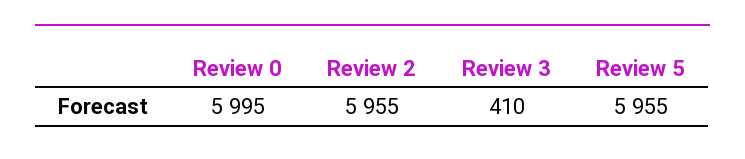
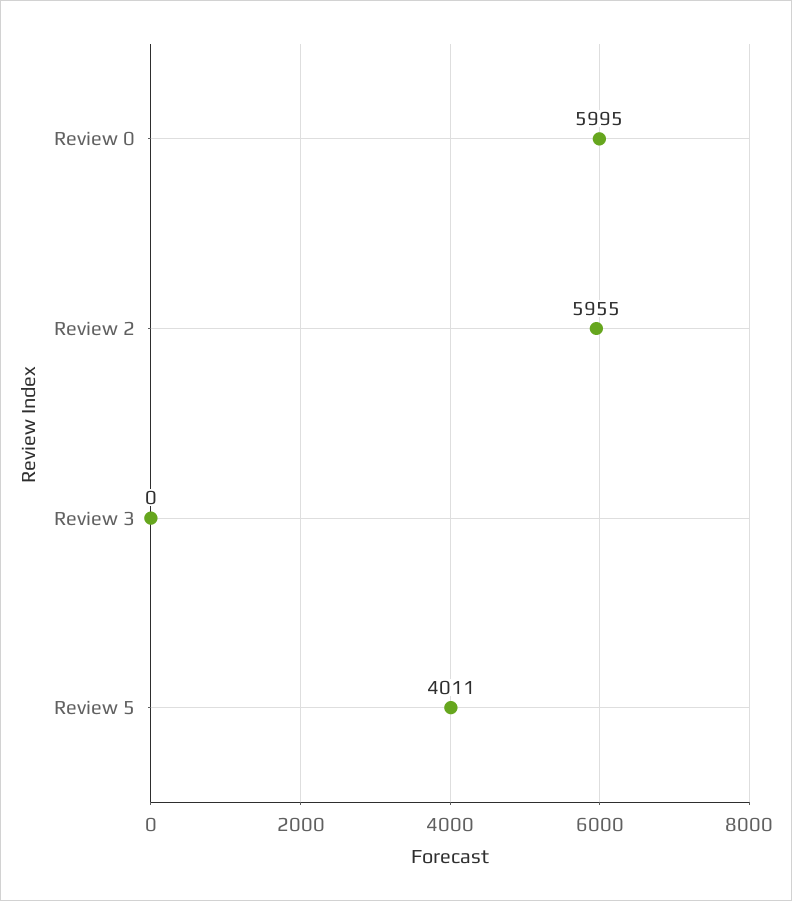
Review 3: 410 -> 0
Review 5: 5955 -> 4011

